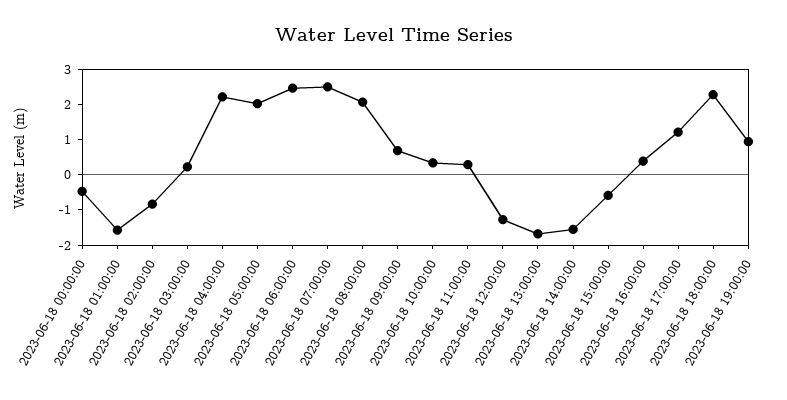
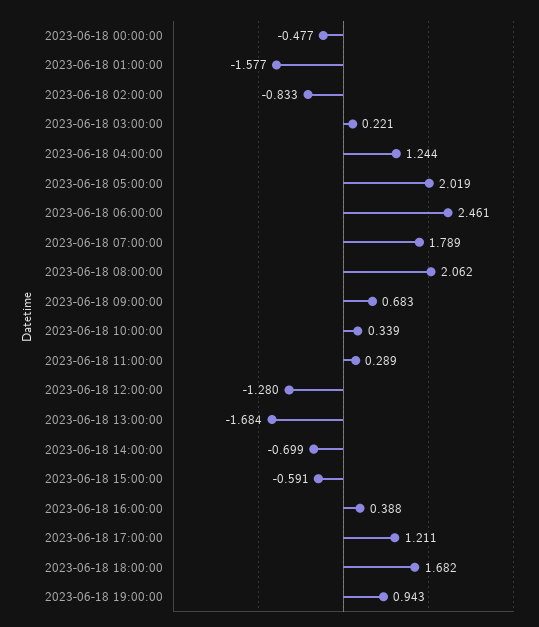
2023-06-18 04:00:00: 2.25 -> 1.244
2023-06-18 07:00:00: 2.5 -> 1.789
2023-06-18 14:00:00: -1.5 -> -0.699
2023-06-18 18:00:00: 2.25 -> 1.682

